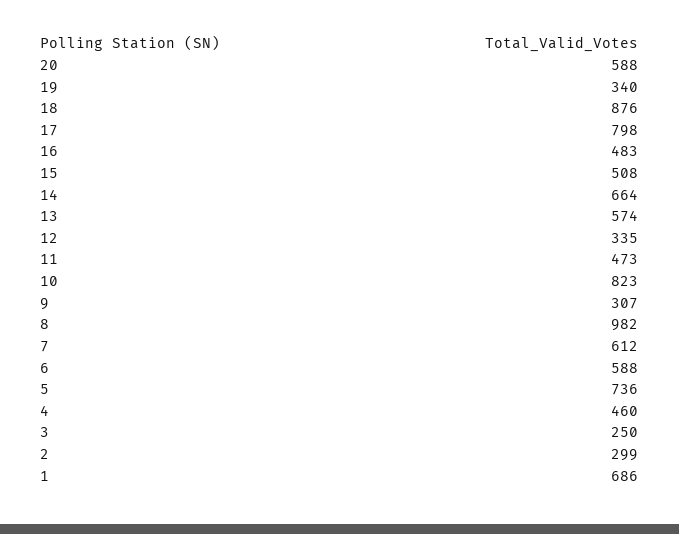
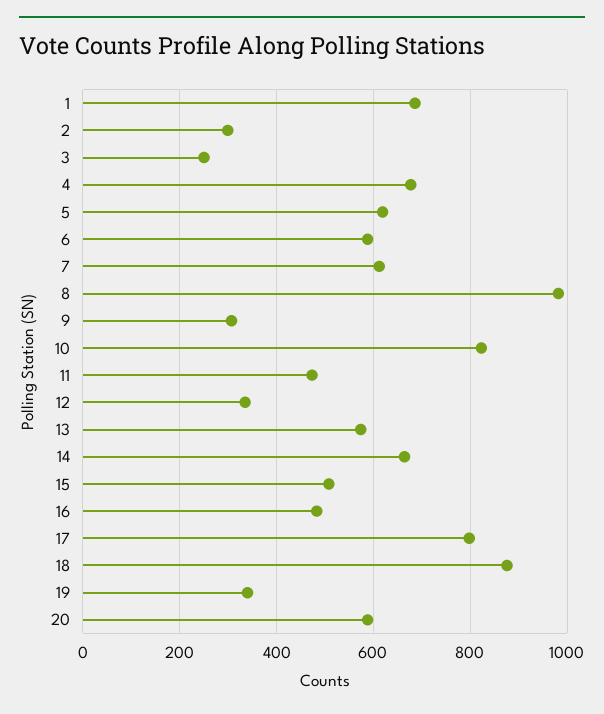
5: 736 -> 620
4: 460 -> 680

